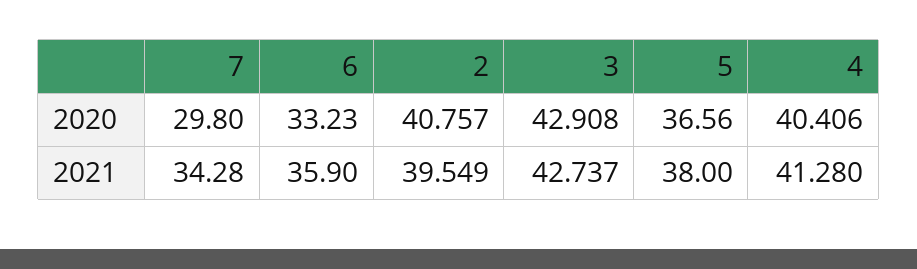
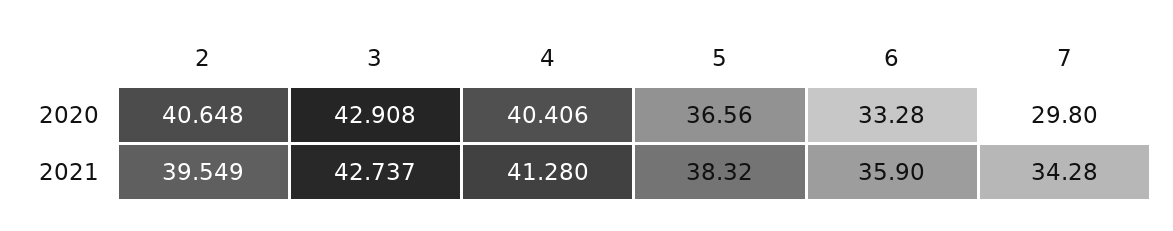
6, 2020: 33.23 -> 33.28
2, 2020: 40.757 -> 40.648
5, 2021: 38 -> 38.32

